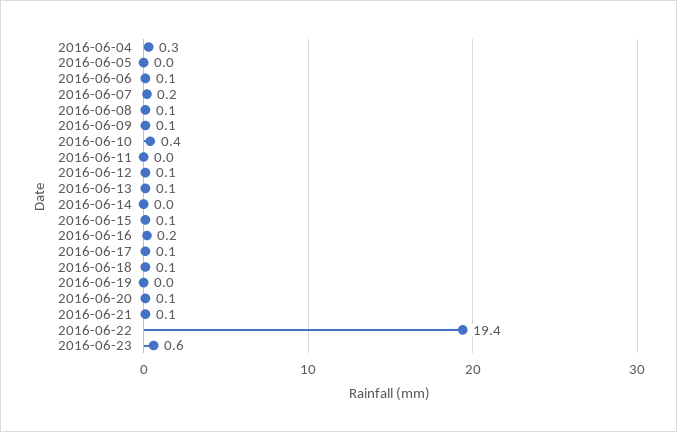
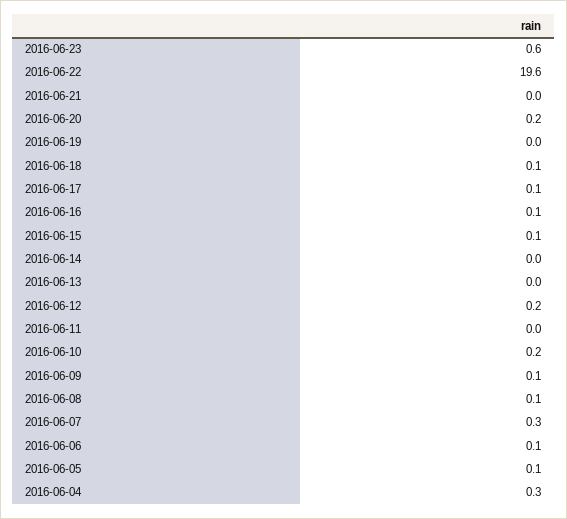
2016-06-05: 0 -> 0.1
2016-06-07: 0.2 -> 0.3
2016-06-10: 0.4 -> 0.2
2016-06-12: 0.1 -> 0.2
2016-06-13: 0.1 -> 0
2016-06-16: 0.2 -> 0.1
2016-06-20: 0.1 -> 0.2
2016-06-21: 0.1 -> 0
2016-06-22: 19.4 -> 19.6

